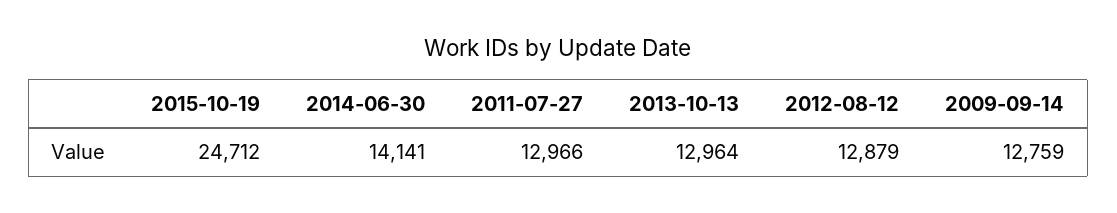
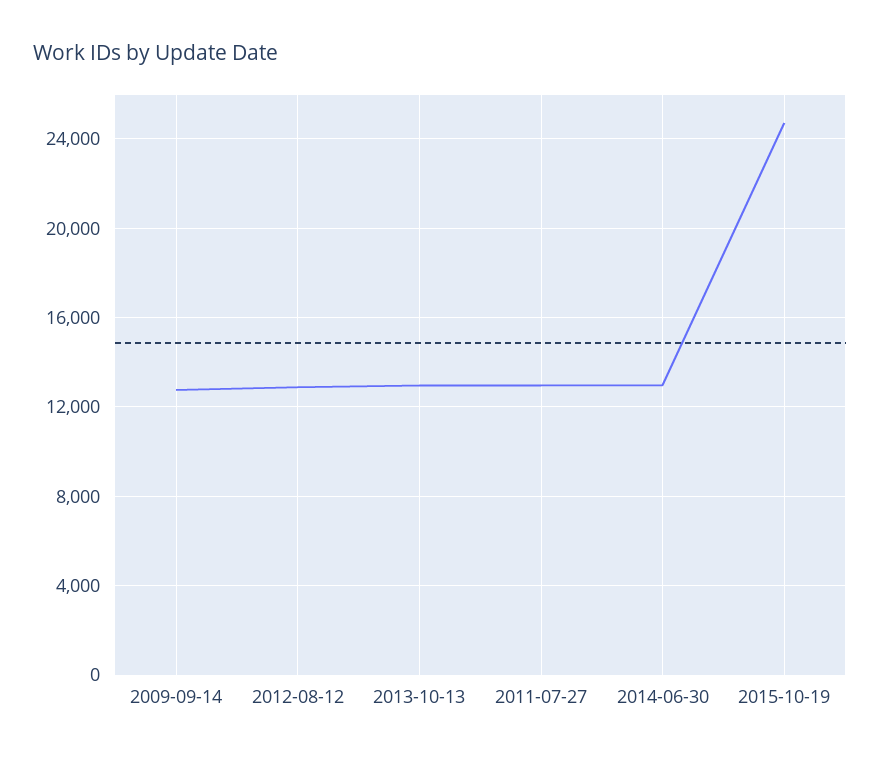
2014-06-30: 14141 -> 13000

